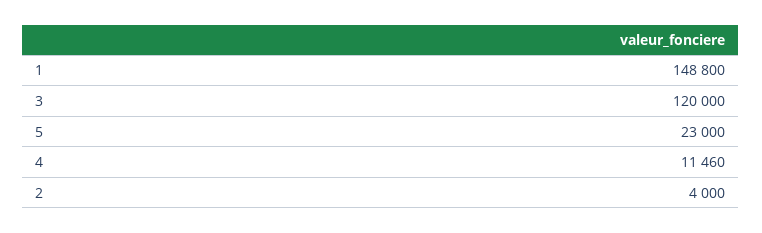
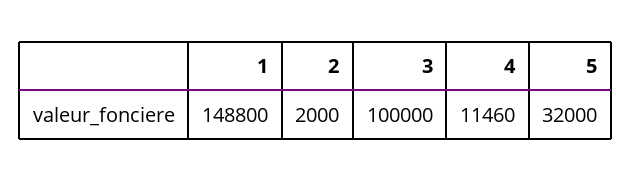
3: 120000 -> 100000
5: 23000 -> 32000
2: 4000 -> 2000

